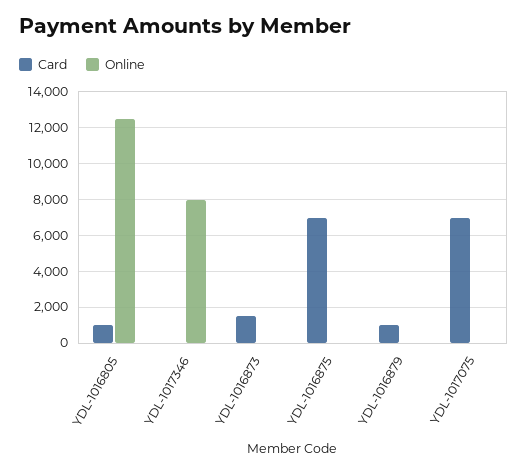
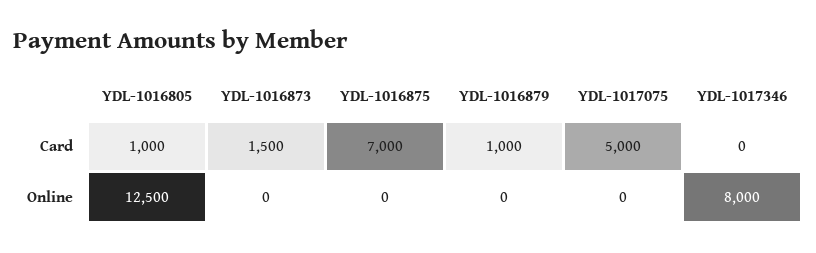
Card, YDL-1017075: 7000 -> 5000

